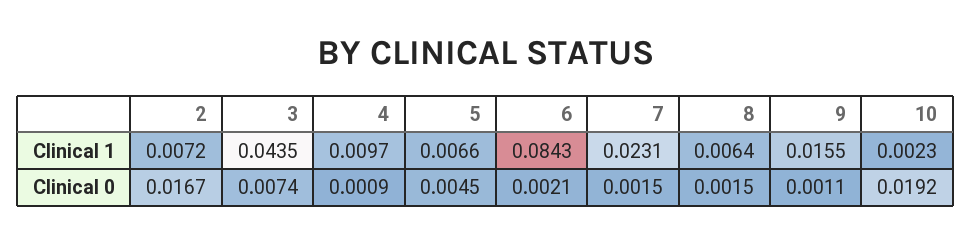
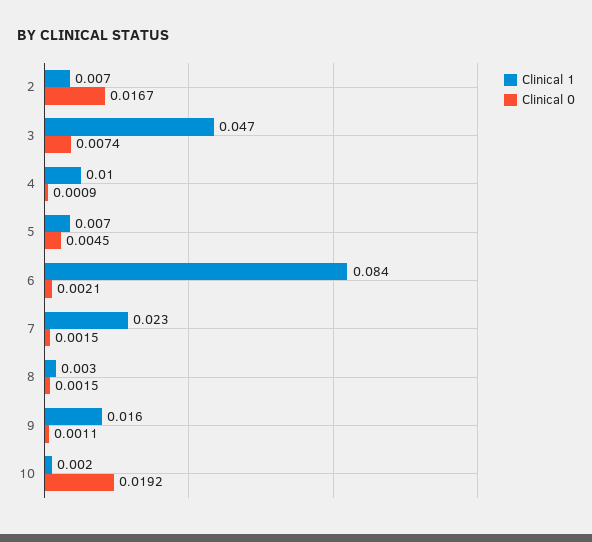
Clinical 1, 3: 0.0435 -> 0.047
Clinical 1, 8: 0.0064 -> 0.003

